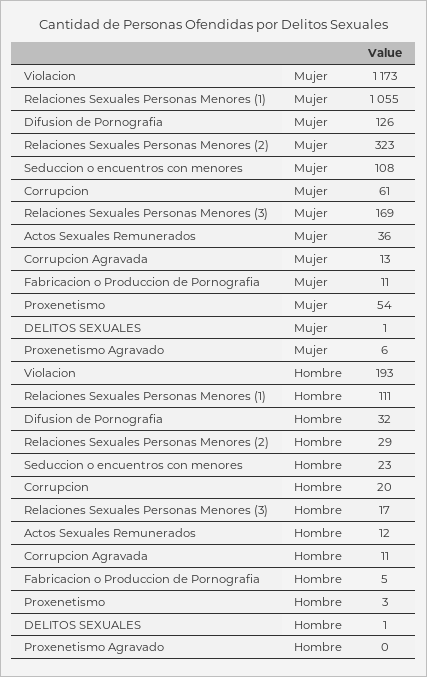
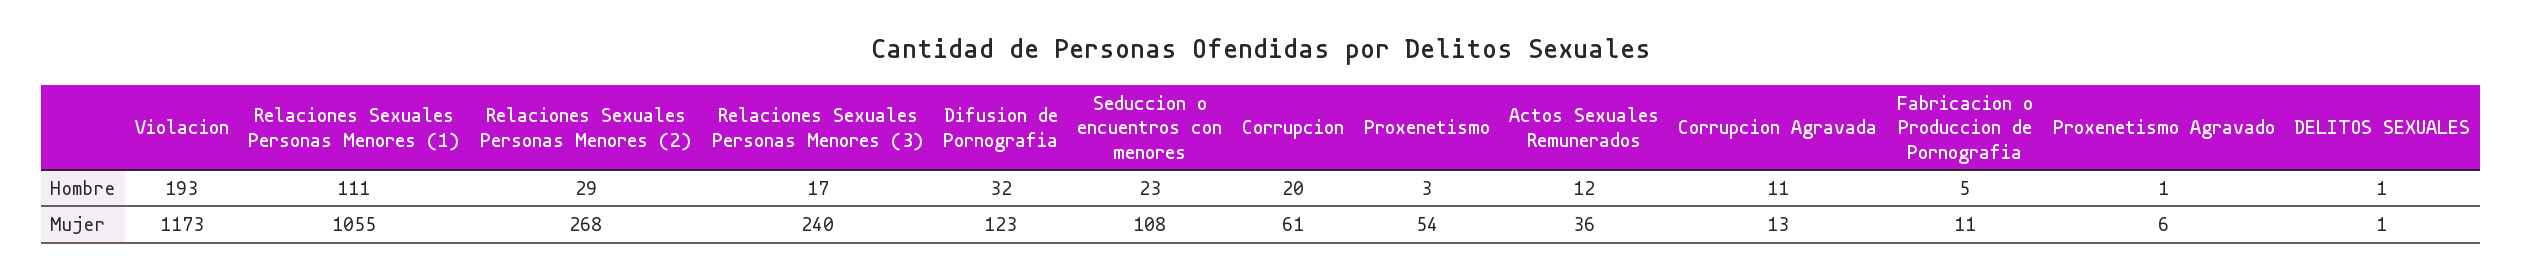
Difusion de Pornografia, Mujer: 126 -> 123
Relaciones Sexuales Personas Menores (2), Mujer: 323 -> 268
Relaciones Sexuales Personas Menores (3), Mujer: 169 -> 240
Proxenetismo Agravado, Hombre: 0 -> 1

